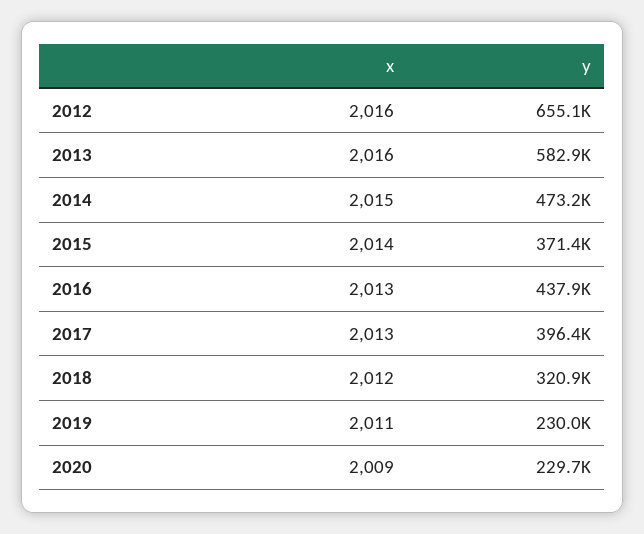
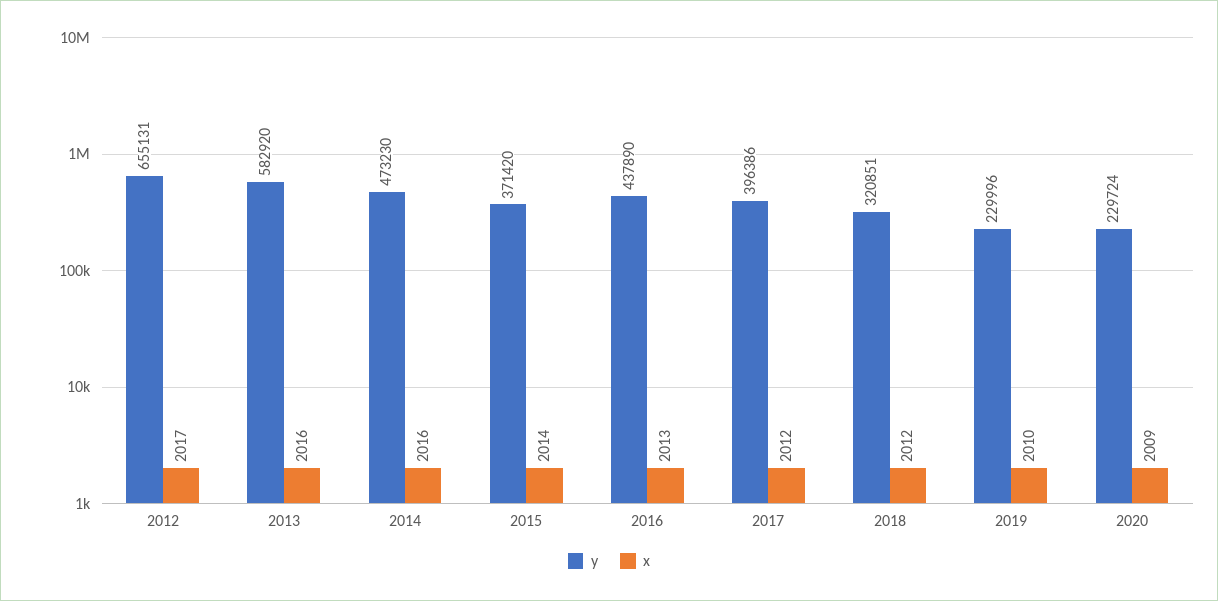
x, 2012: 2016 -> 2017
x, 2014: 2015 -> 2016
x, 2017: 2013 -> 2012
x, 2019: 2011 -> 2010

